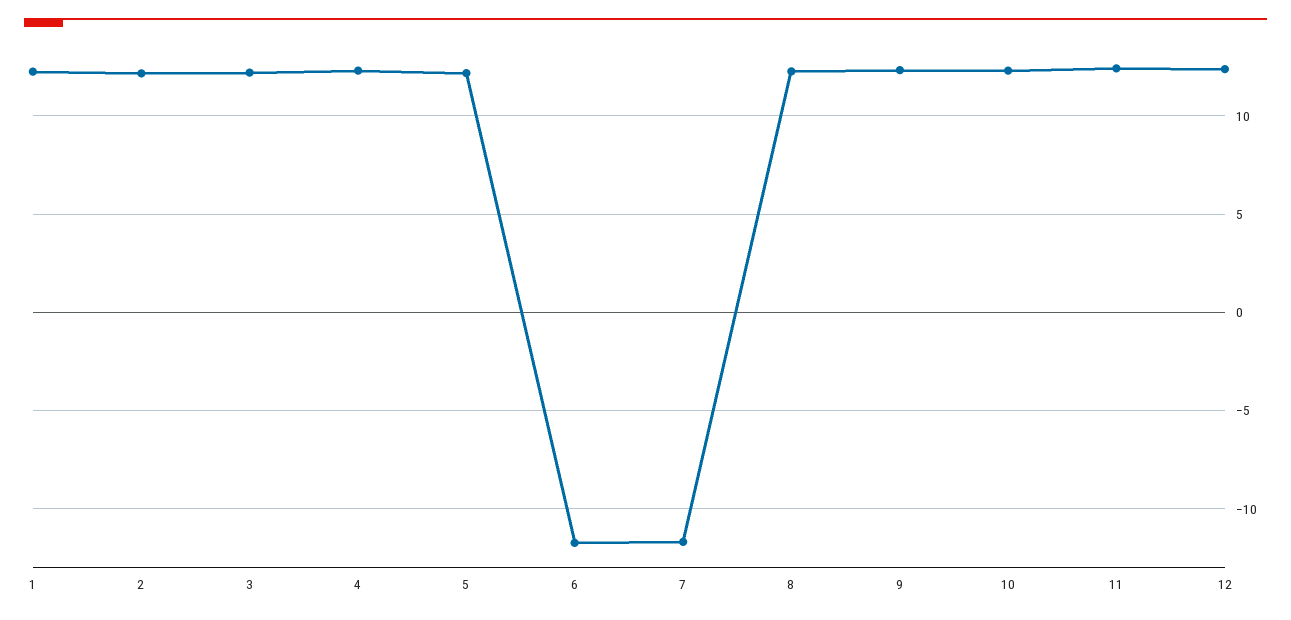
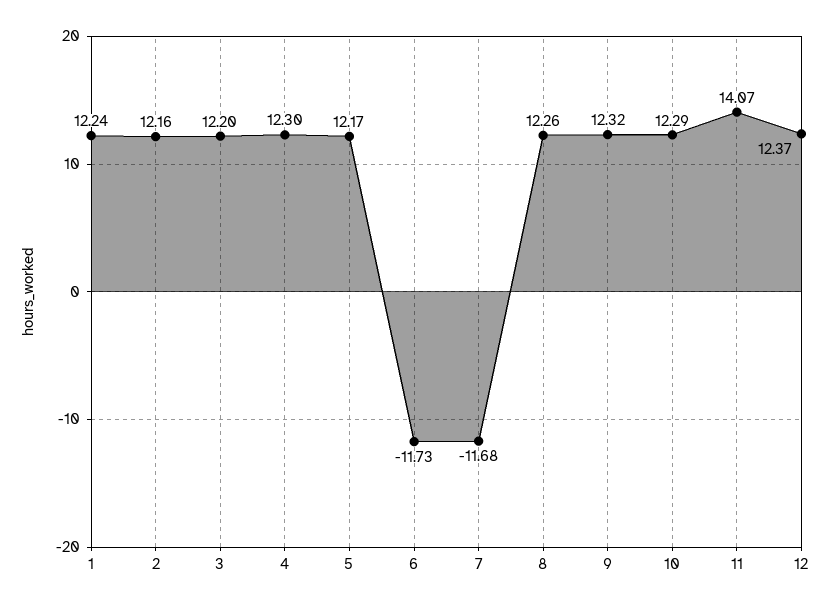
11: 12.5 -> 14.07

